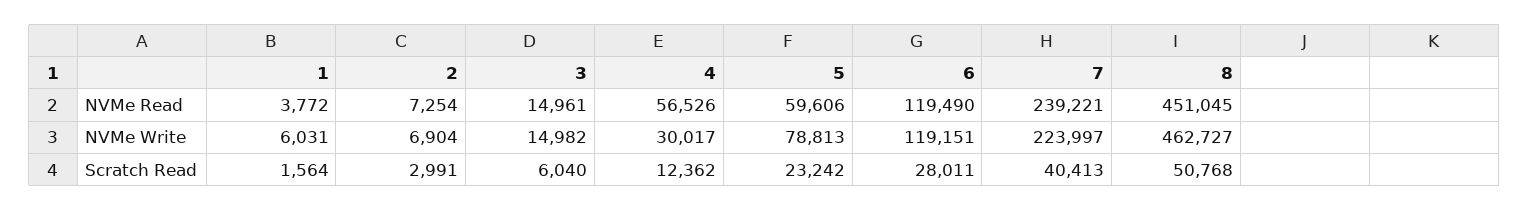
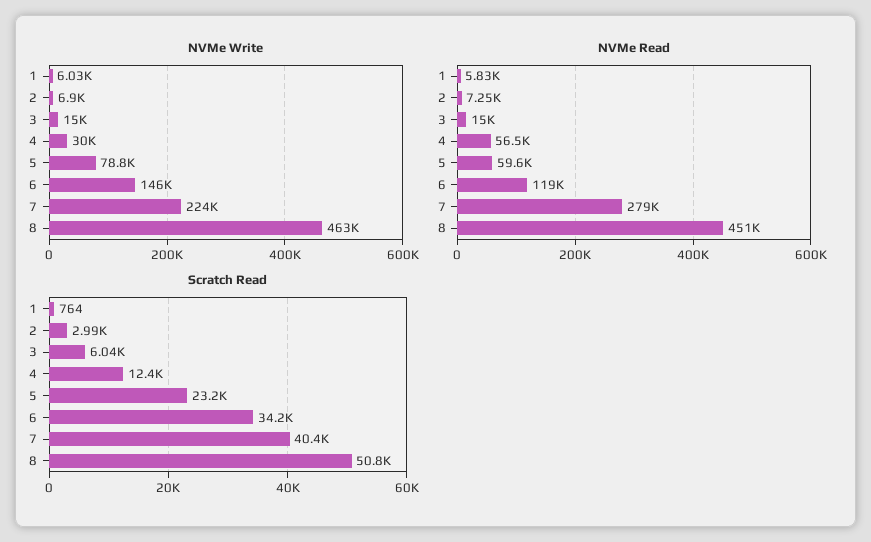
NVMe Read, 1: 3772 -> 5830
NVMe Read, 7: 239221 -> 279000
NVMe Write, 6: 119151 -> 146000
Scratch Read, 1: 1564 -> 764
Scratch Read, 6: 28011 -> 34200

